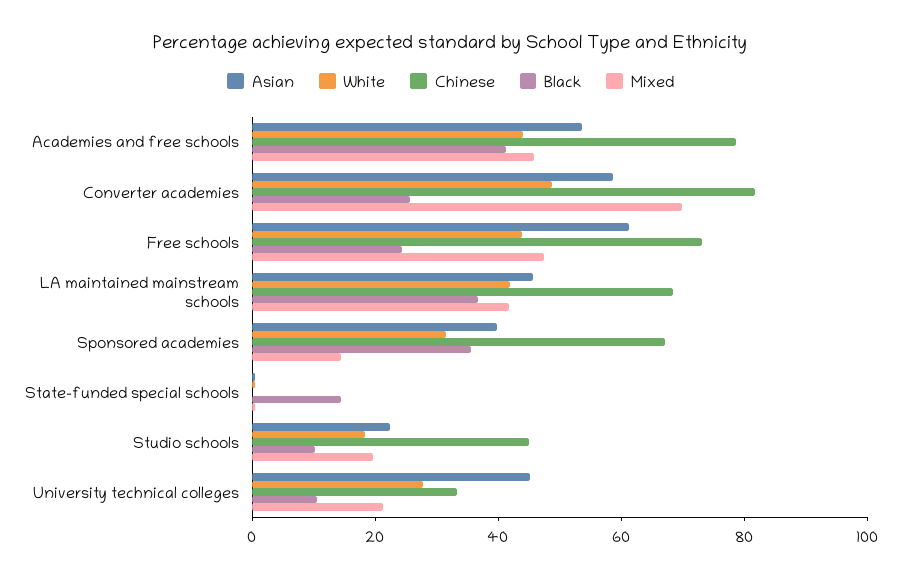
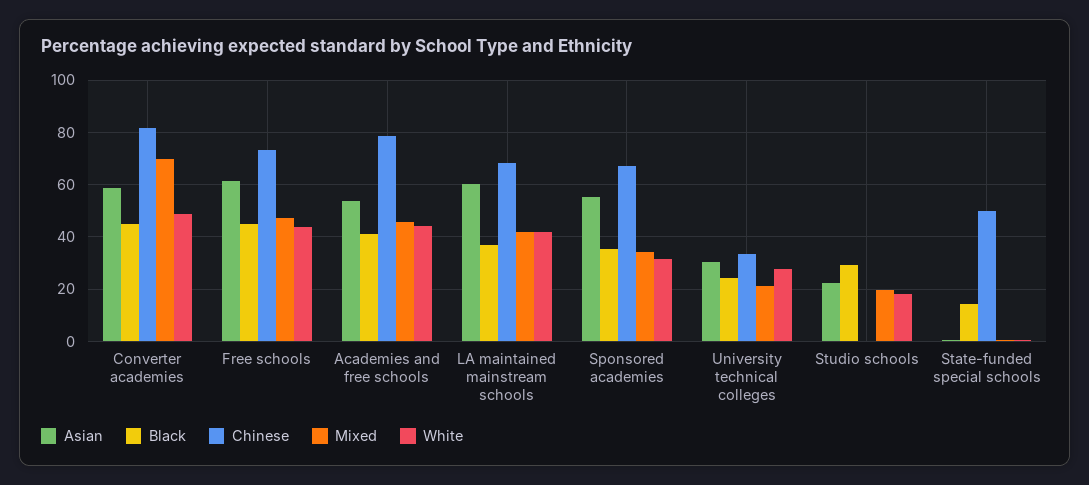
Black, Converter academies: 25 -> 45
Black, Free schools: 25 -> 45
Asian, LA maintained mainstream schools: 45 -> 60
Asian, Sponsored academies: 40 -> 55
Mixed, Sponsored academies: 15 -> 35
Chinese, State-funded special schools: 0 -> 50
Chinese, Studio schools: 45 -> 0
Black, Studio schools: 10 -> 30
Asian, University technical colleges: 45 -> 30
Black, University technical colleges: 10 -> 25

